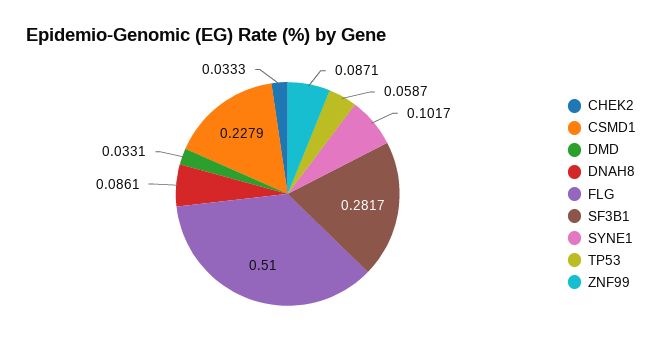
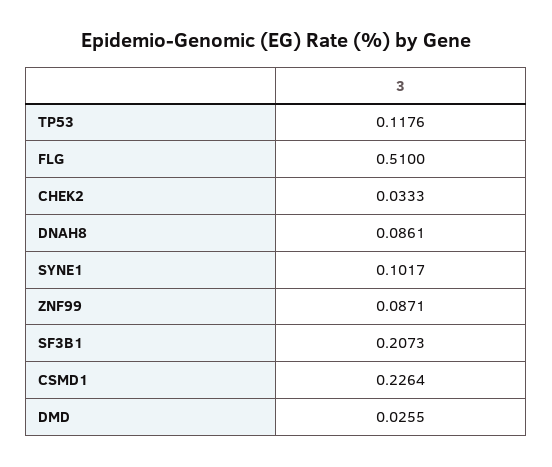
CSMD1: 0.2279 -> 0.2264
DMD: 0.0331 -> 0.0255
SF3B1: 0.2817 -> 0.2073
TP53: 0.0587 -> 0.1176

